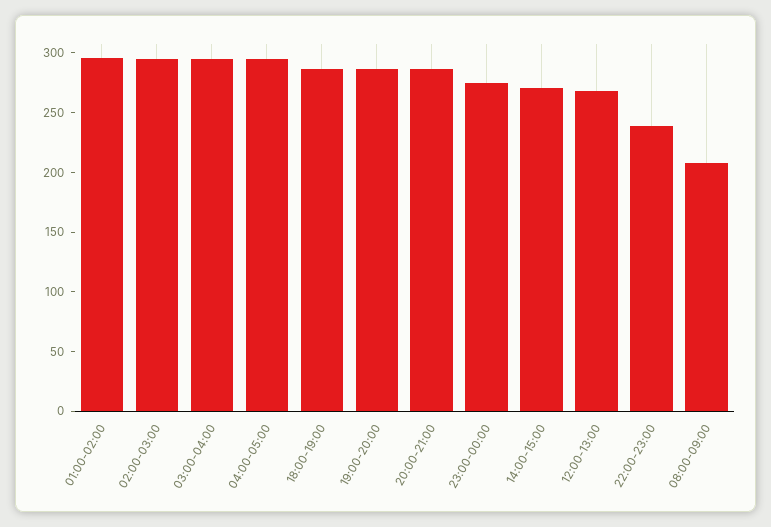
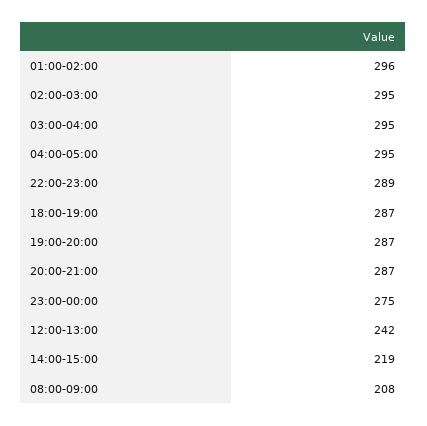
14:00-15:00: 270 -> 219
12:00-13:00: 270 -> 242
22:00-23:00: 240 -> 289

